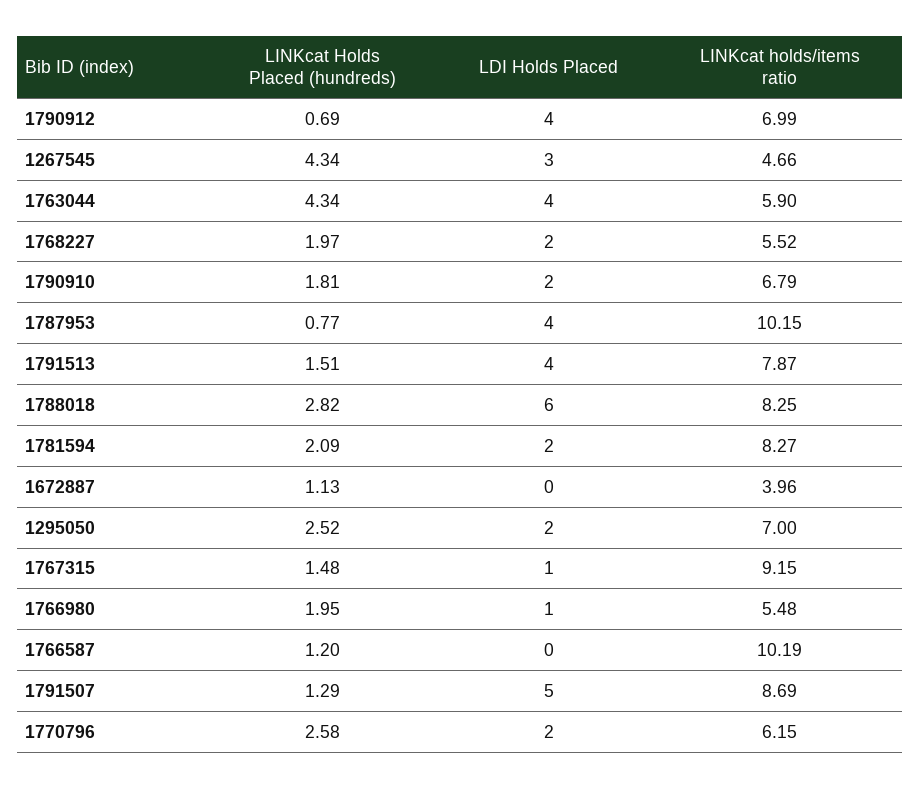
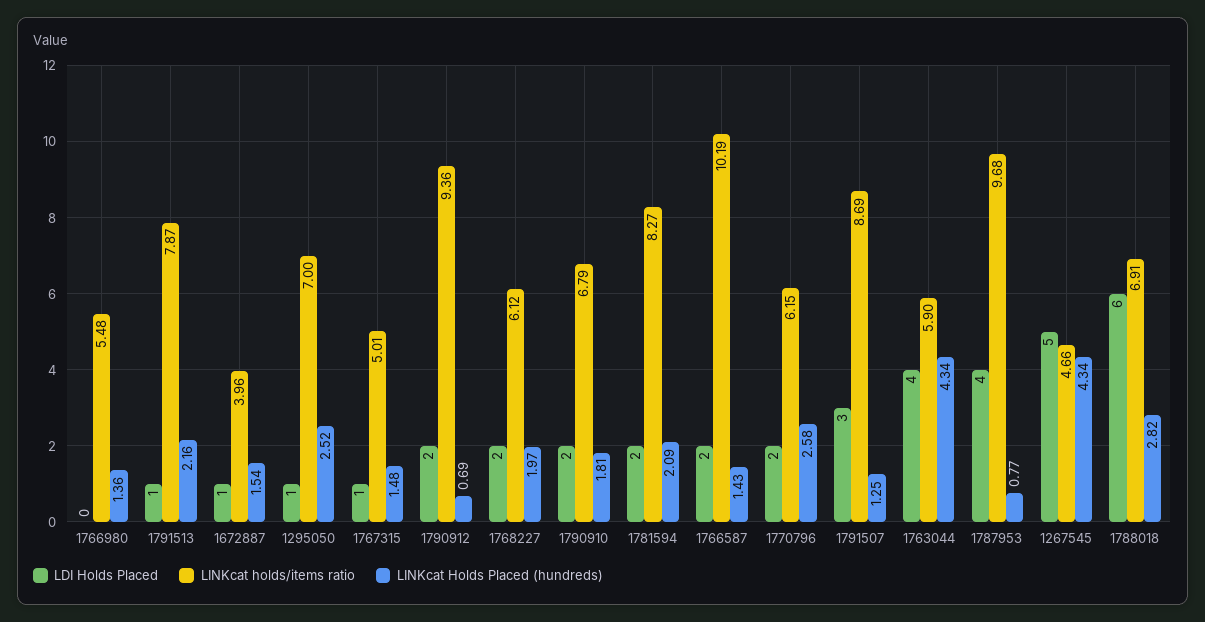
LDI Holds Placed, 1790912: 4 -> 2
LINKcat holds/items ratio, 1790912: 6.99 -> 9.36
LDI Holds Placed, 1267545: 3 -> 5
LINKcat holds/items ratio, 1768227: 5.52 -> 6.12
LINKcat holds/items ratio, 1787953: 10.15 -> 9.68
LINKcat Holds Placed (hundreds), 1791513: 1.51 -> 2.16
LDI Holds Placed, 1791513: 4 -> 1
LINKcat holds/items ratio, 1788018: 8.25 -> 6.91
LINKcat Holds Placed (hundreds), 1672887: 1.13 -> 1.54
LDI Holds Placed, 1672887: 0 -> 1
LDI Holds Placed, 1295050: 2 -> 1
LINKcat holds/items ratio, 1767315: 9.15 -> 5.01
LINKcat Holds Placed (hundreds), 1766980: 1.95 -> 1.36
LDI Holds Placed, 1766980: 1 -> 0
LINKcat Holds Placed (hundreds), 1766587: 1.2 -> 1.43
LDI Holds Placed, 1766587: 0 -> 2
LINKcat Holds Placed (hundreds), 1791507: 1.29 -> 1.25
LDI Holds Placed, 1791507: 5 -> 3

